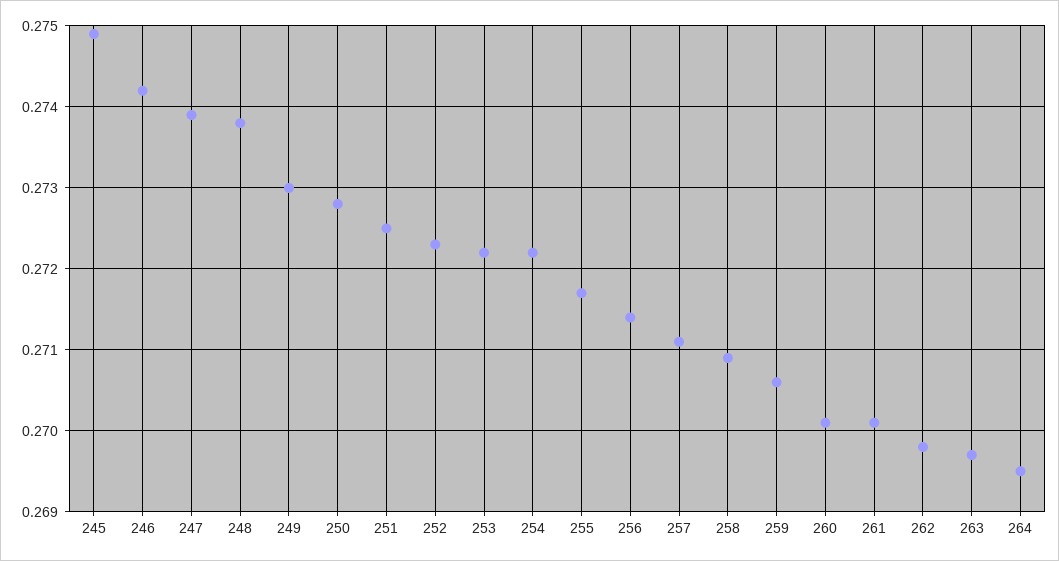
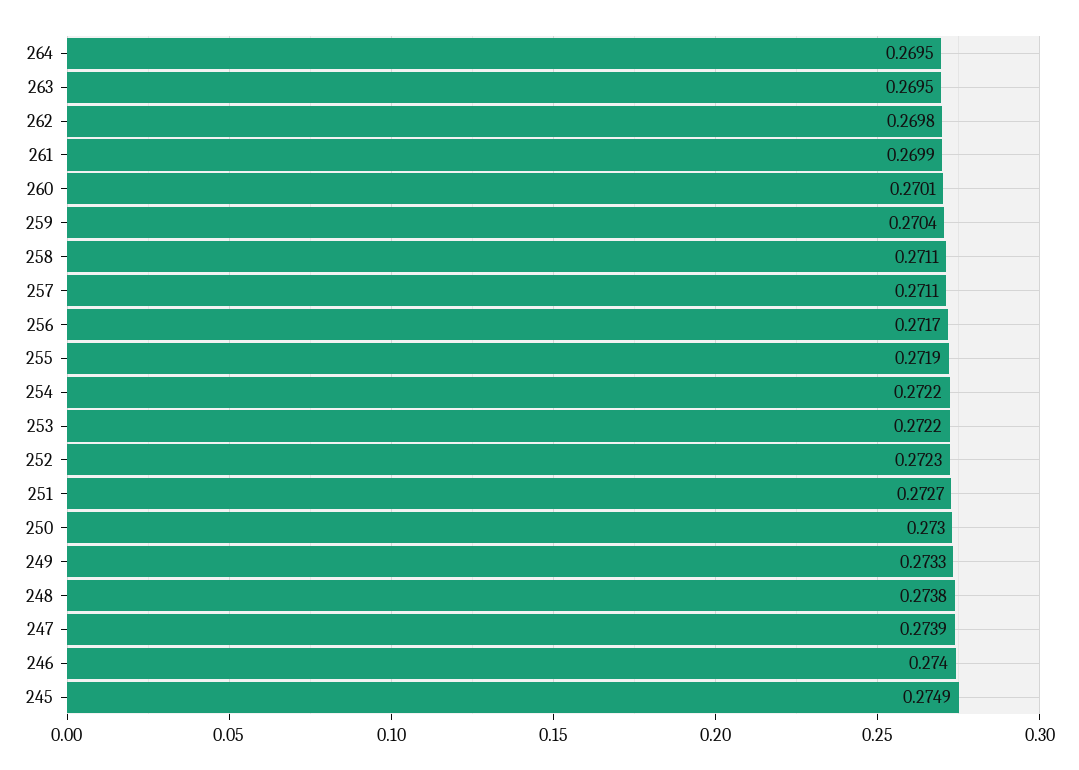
246: 0.2742 -> 0.274
249: 0.273 -> 0.2733
250: 0.2728 -> 0.273
251: 0.2725 -> 0.2727
255: 0.2717 -> 0.2719
256: 0.2714 -> 0.2717
258: 0.2709 -> 0.2711
259: 0.2706 -> 0.2704
261: 0.2701 -> 0.2699
263: 0.2697 -> 0.2695

